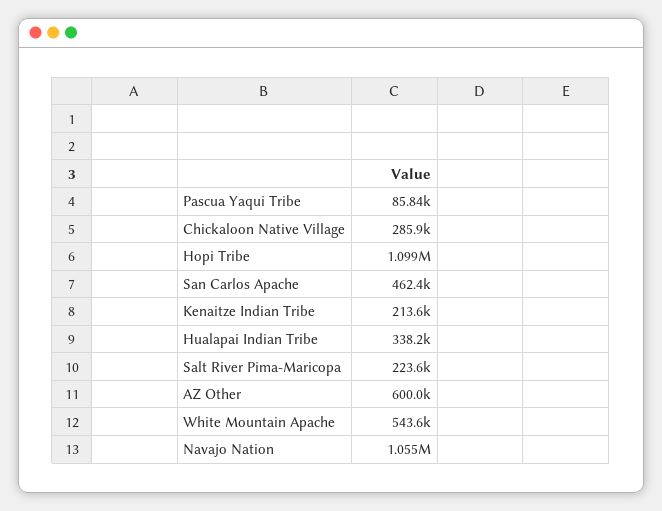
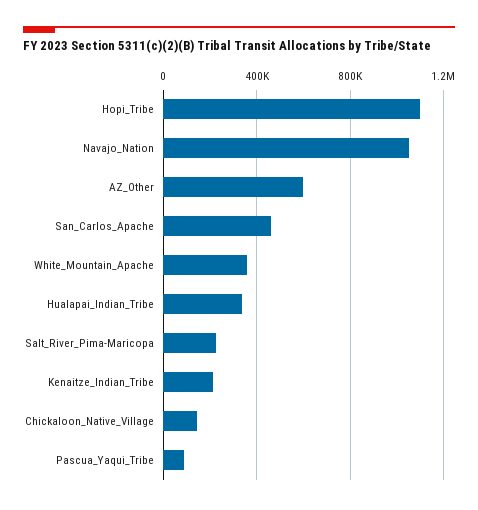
Chickaloon Native Village: 285900 -> 150000
White Mountain Apache: 543600 -> 350000

